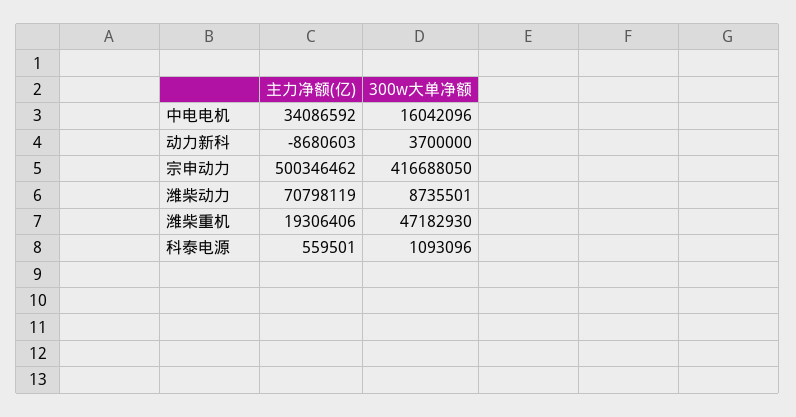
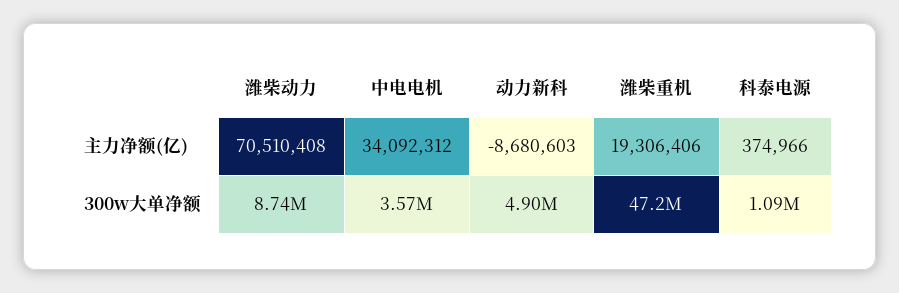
主力净额(亿), 中电电机: 34086592 -> 34092312
300w大单净额, 中电电机: 16042096 -> 3570000
300w大单净额, 动力新科: 3700000 -> 4900000
主力净额(亿), 宗申动力: 500346462 -> none
300w大单净额, 宗申动力: 416688050 -> none
主力净额(亿), 潍柴动力: 70798119 -> 70510408
主力净额(亿), 科泰电源: 559501 -> 374966

